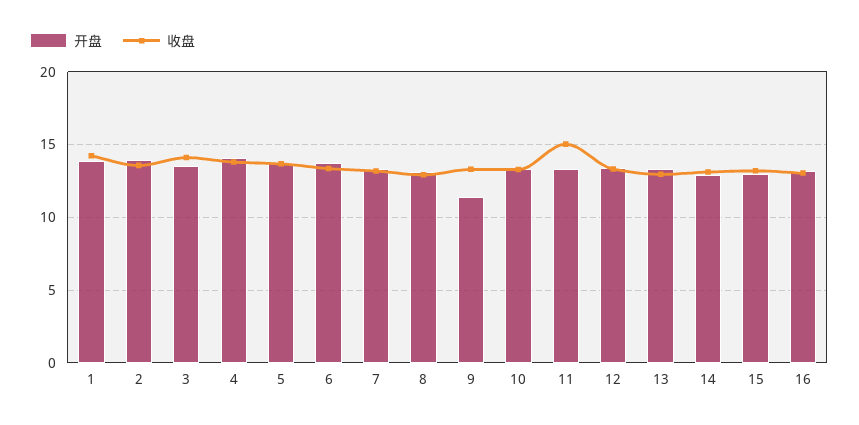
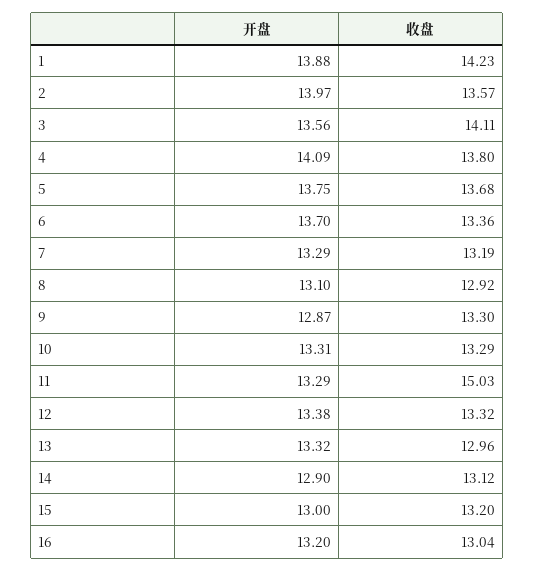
开盘, 9: 11.5 -> 12.87

